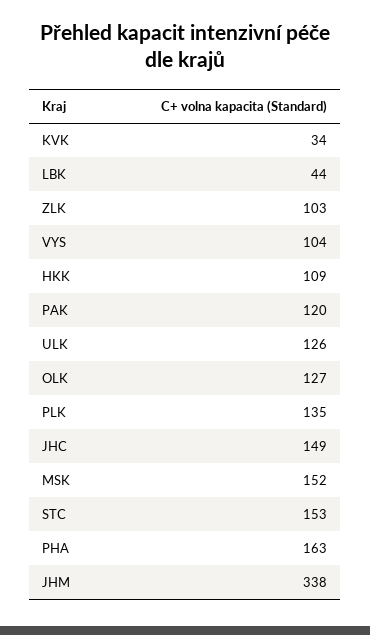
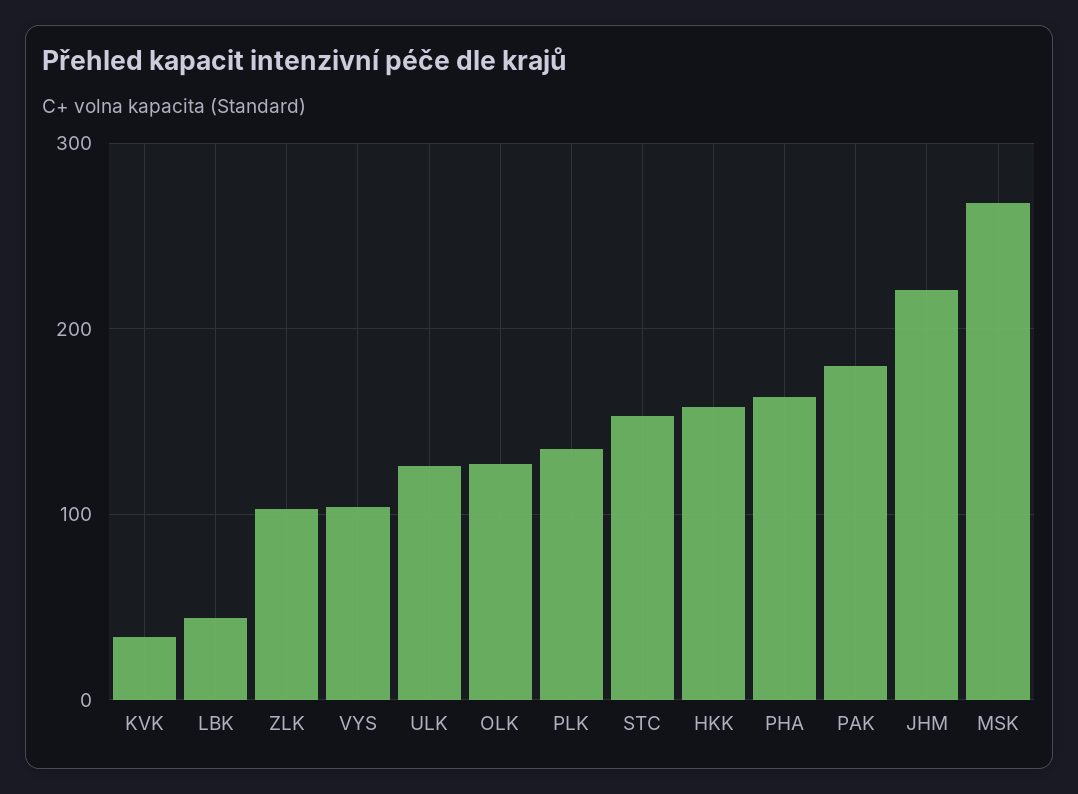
HKK: 109 -> 160
PAK: 120 -> 180
JHC: 149 -> none
MSK: 152 -> 270
JHM: 338 -> 220

